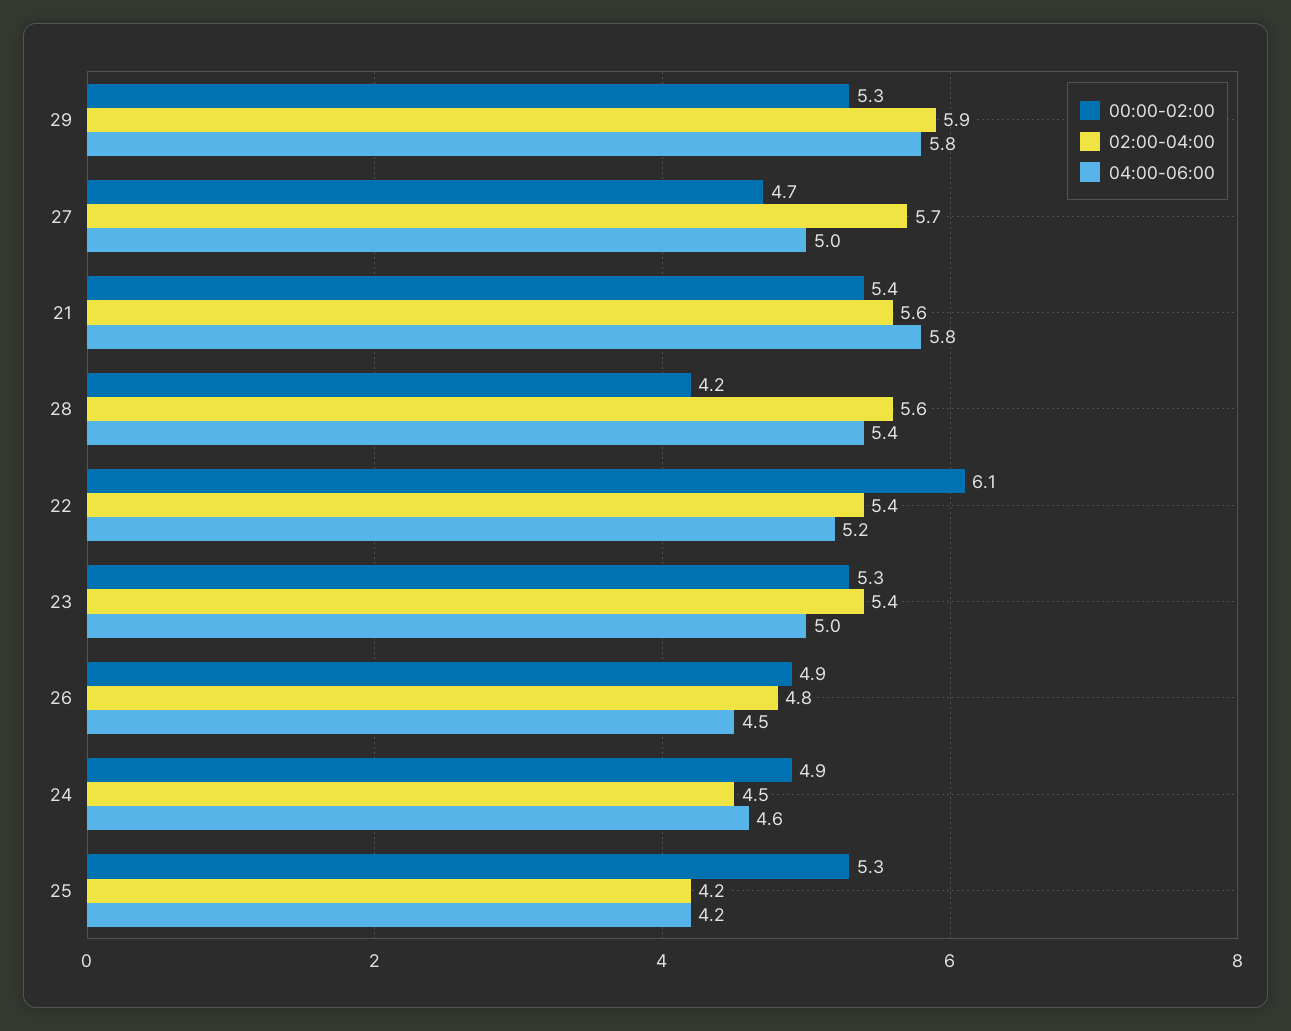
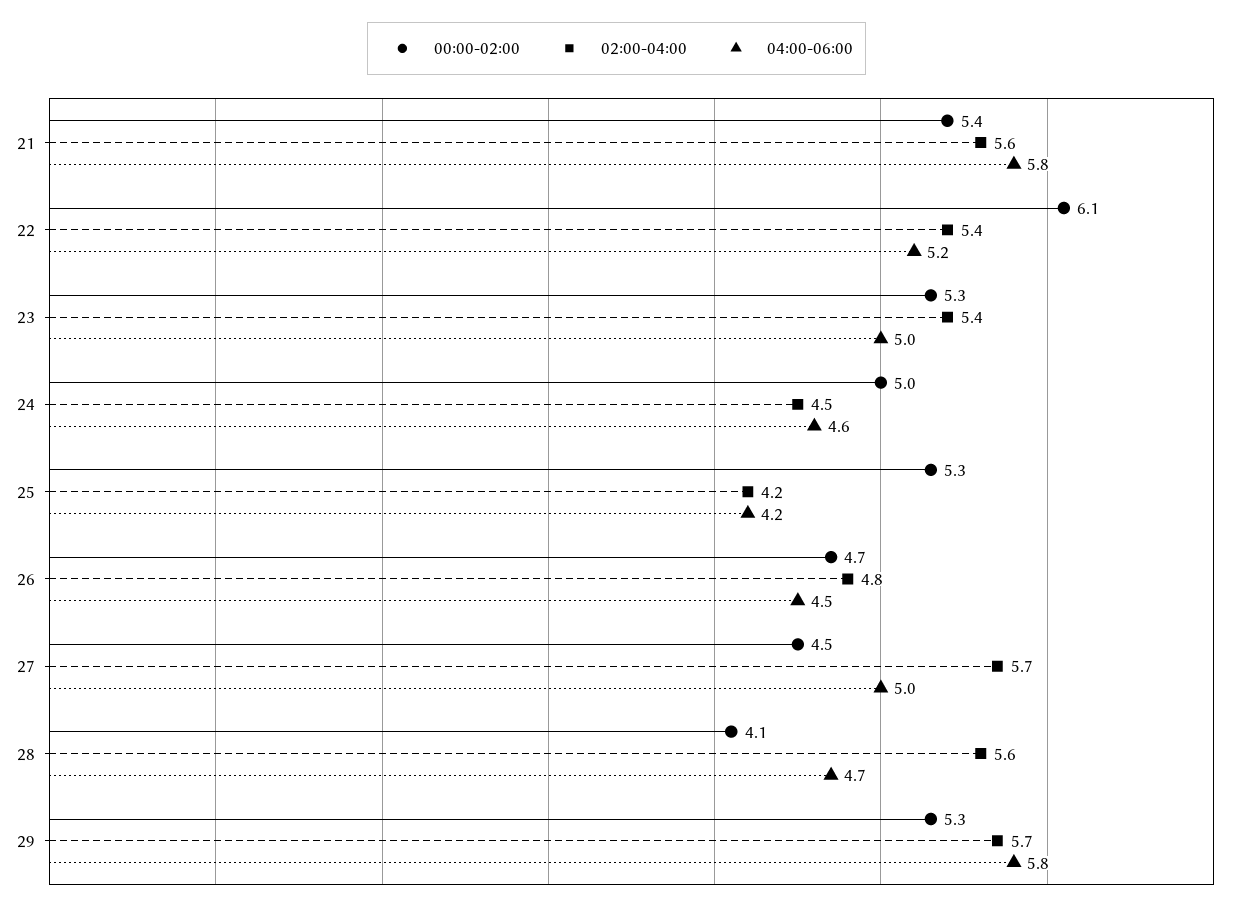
02:00-04:00, 29: 5.9 -> 5.7
00:00-02:00, 27: 4.7 -> 4.5
00:00-02:00, 28: 4.2 -> 4.1
04:00-06:00, 28: 5.4 -> 4.7
00:00-02:00, 26: 4.9 -> 4.7
00:00-02:00, 24: 4.9 -> 5

